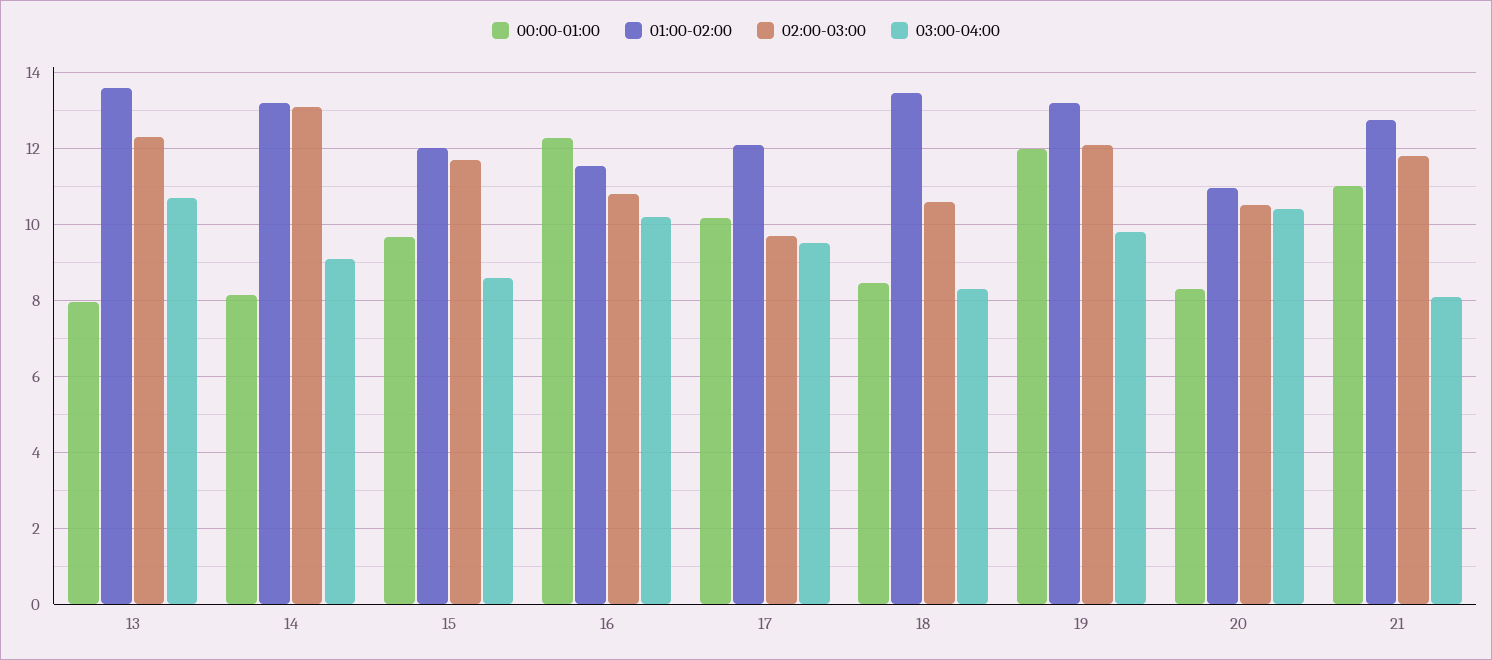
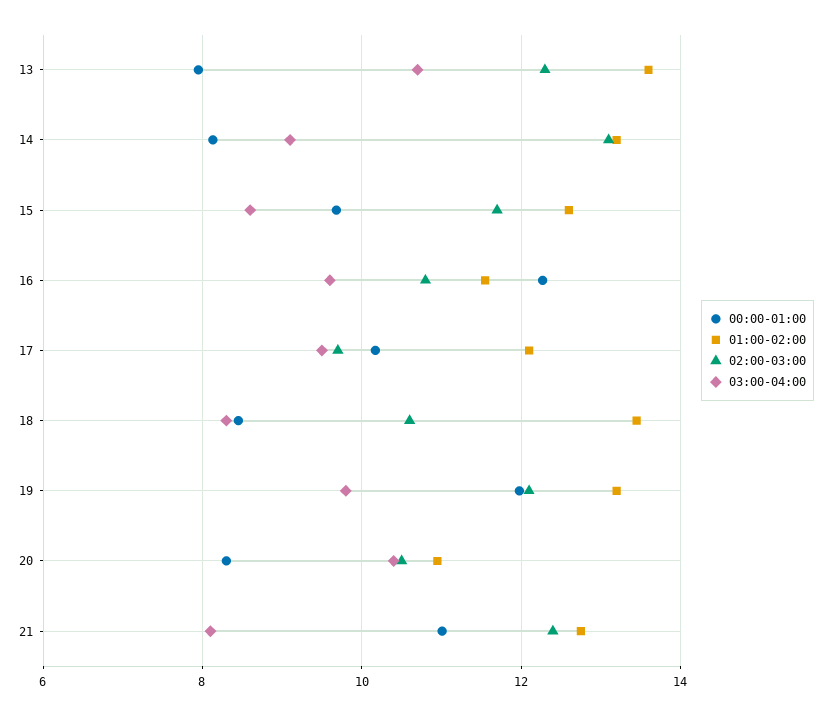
01:00-02:00, 15: 12 -> 12.6
03:00-04:00, 16: 10.2 -> 9.6
02:00-03:00, 21: 11.8 -> 12.4

